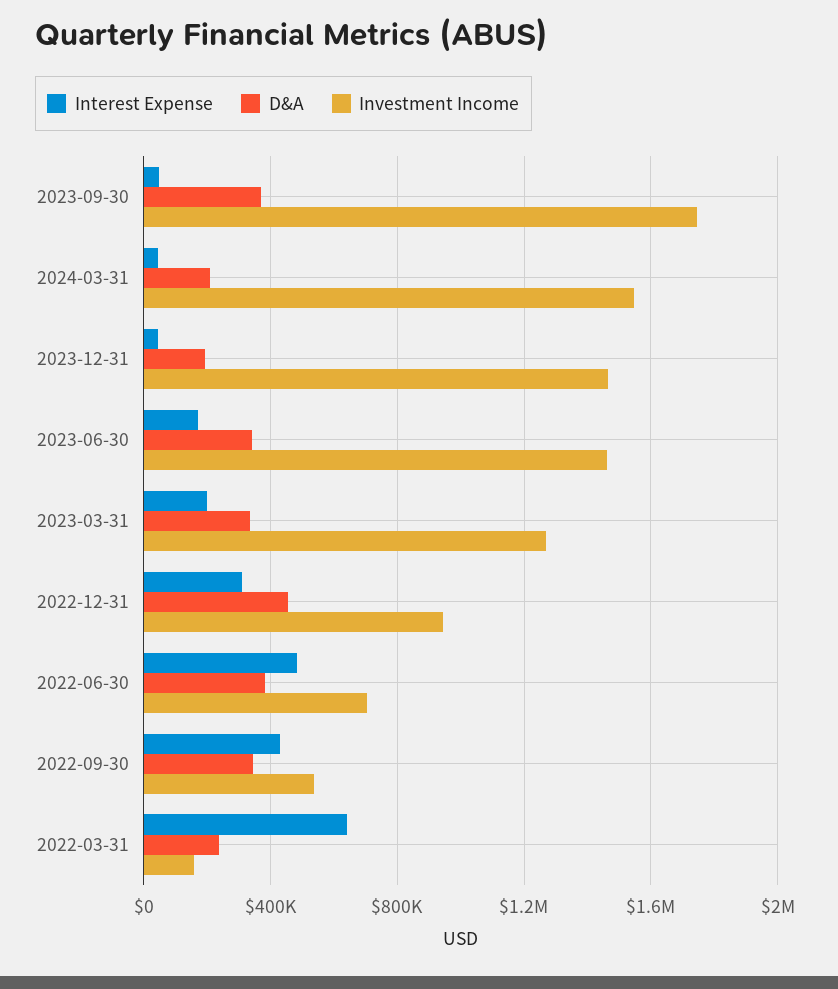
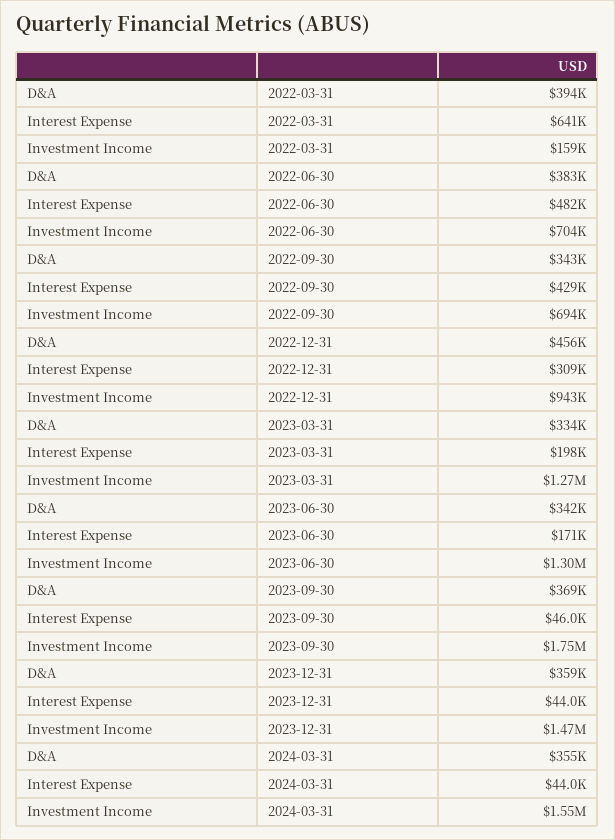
D&A, 2024-03-31: 200000 -> 355000
D&A, 2023-12-31: 200000 -> 359000
Investment Income, 2023-06-30: 1450000 -> 1300000
Investment Income, 2022-09-30: 550000 -> 694000
D&A, 2022-03-31: 250000 -> 394000

